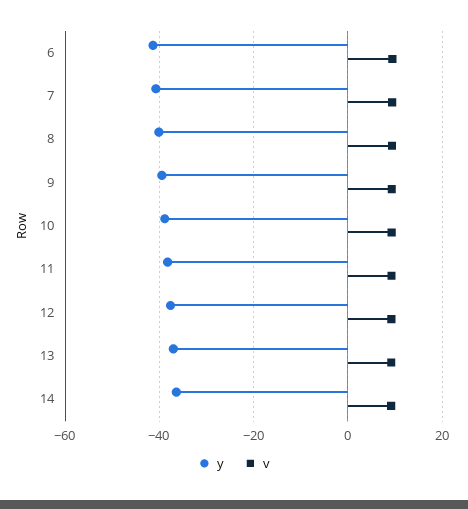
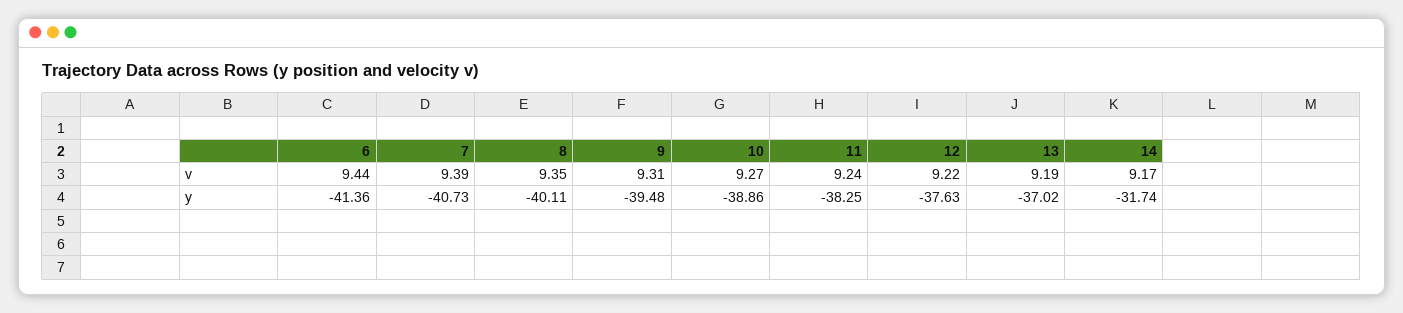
y, 14: -36 -> -31.74

